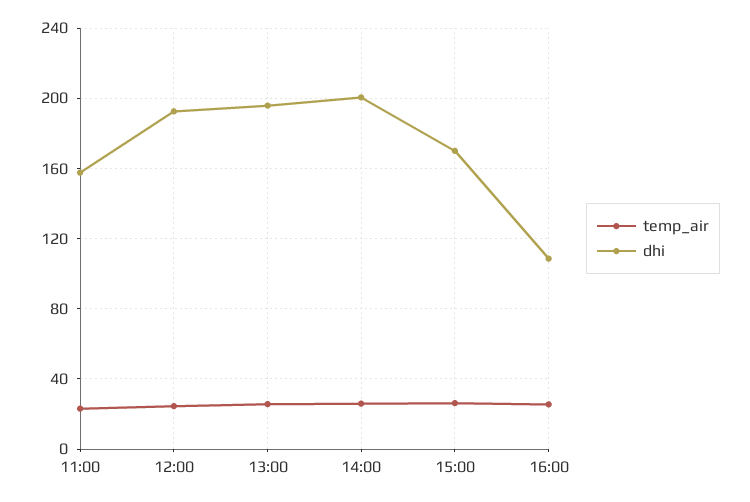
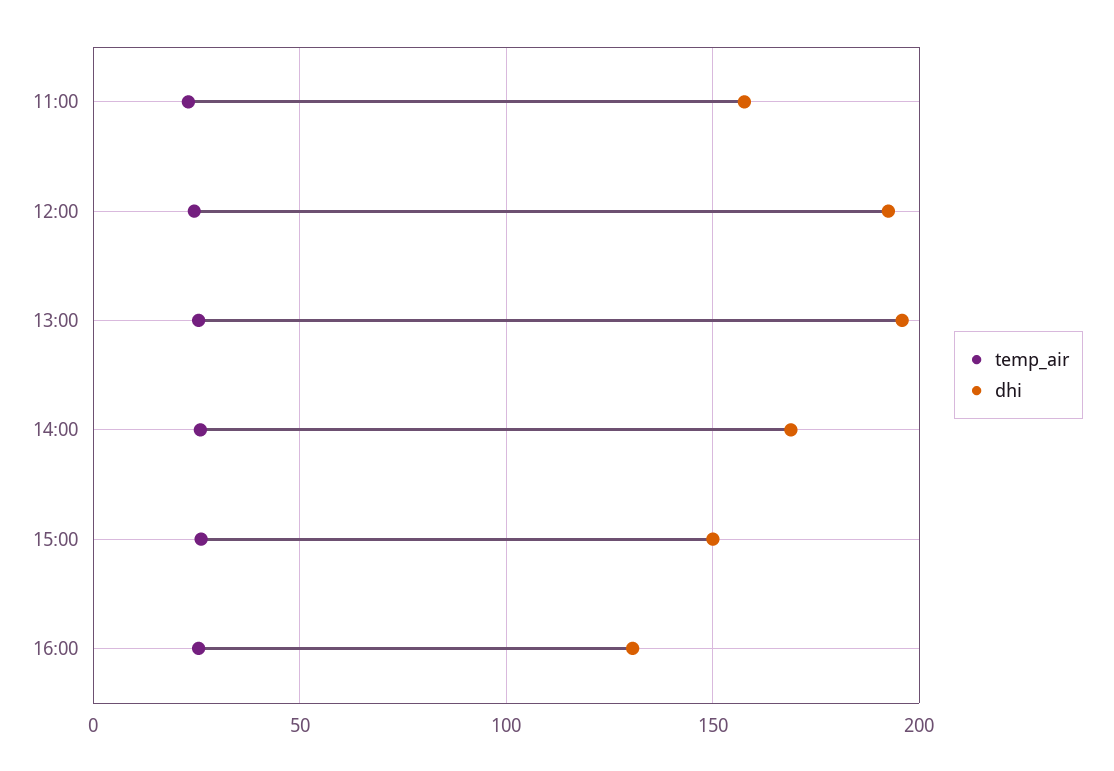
dhi, 14:00: 200 -> 170
dhi, 15:00: 170 -> 150
dhi, 16:00: 110 -> 130

